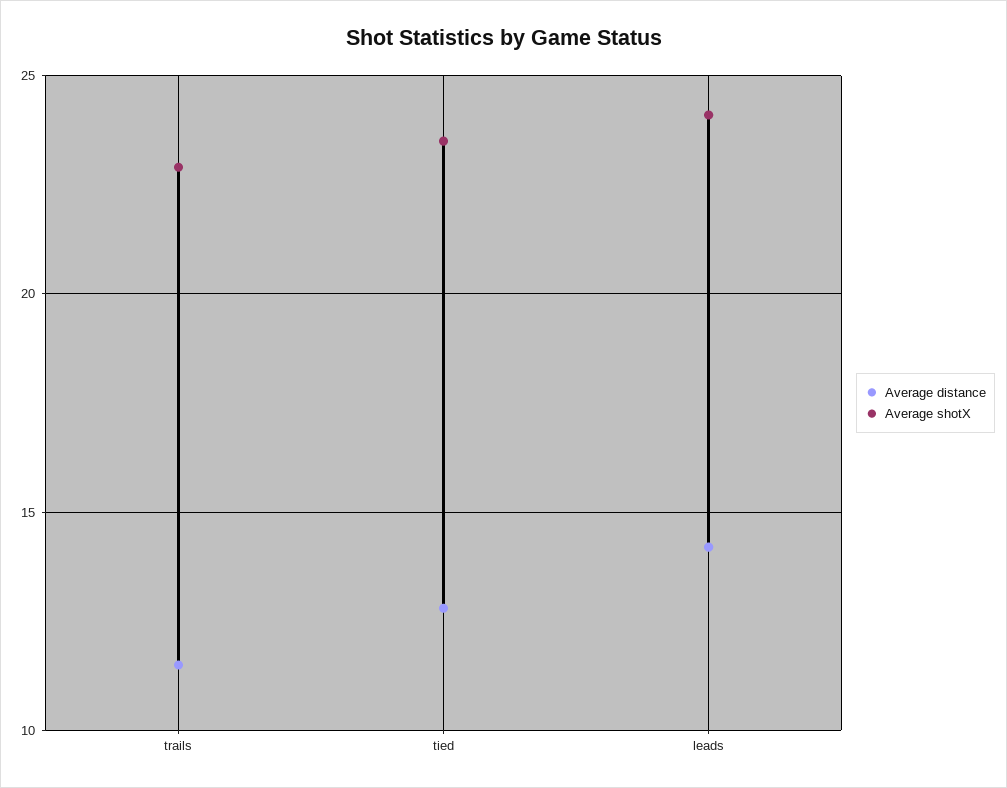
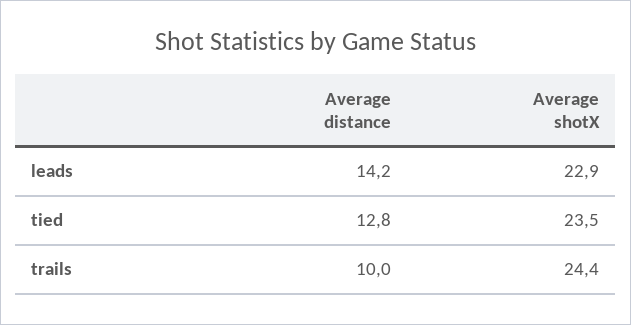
Average distance, trails: 11.5 -> 10
Average shotX, trails: 23 -> 24.4
Average shotX, leads: 24 -> 22.9

